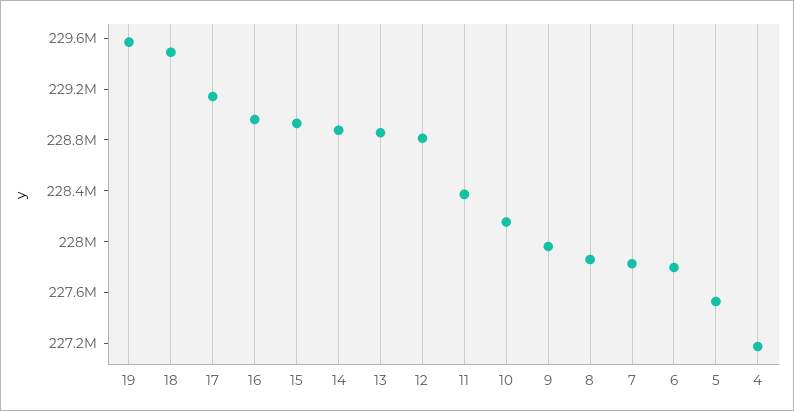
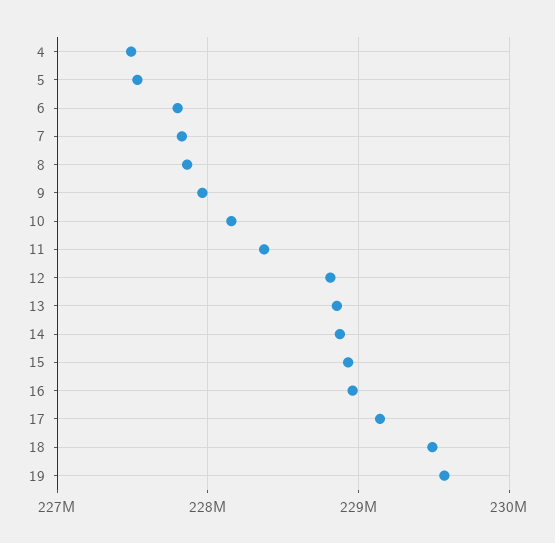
4: 227200000 -> 227500000

